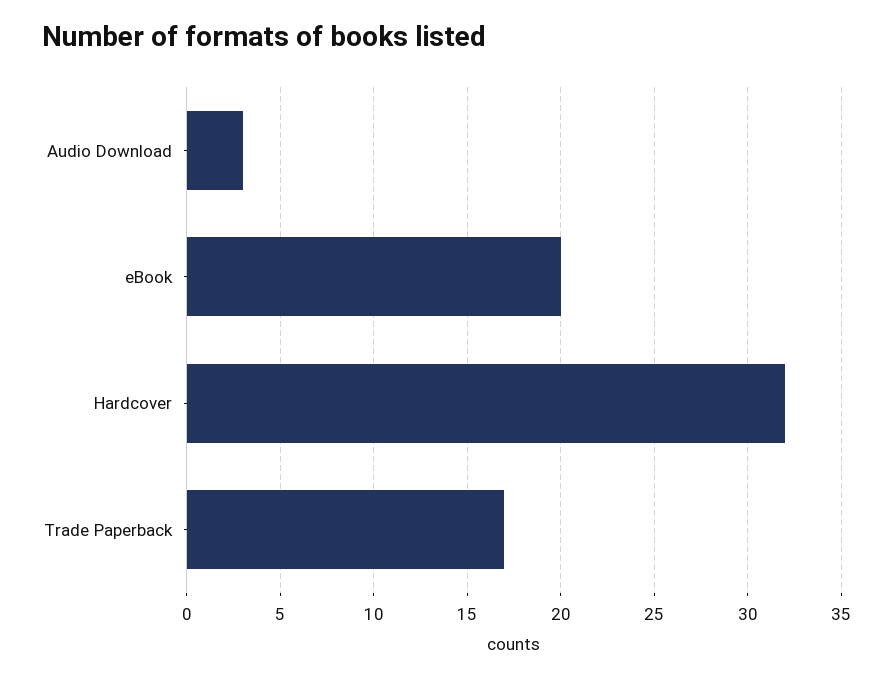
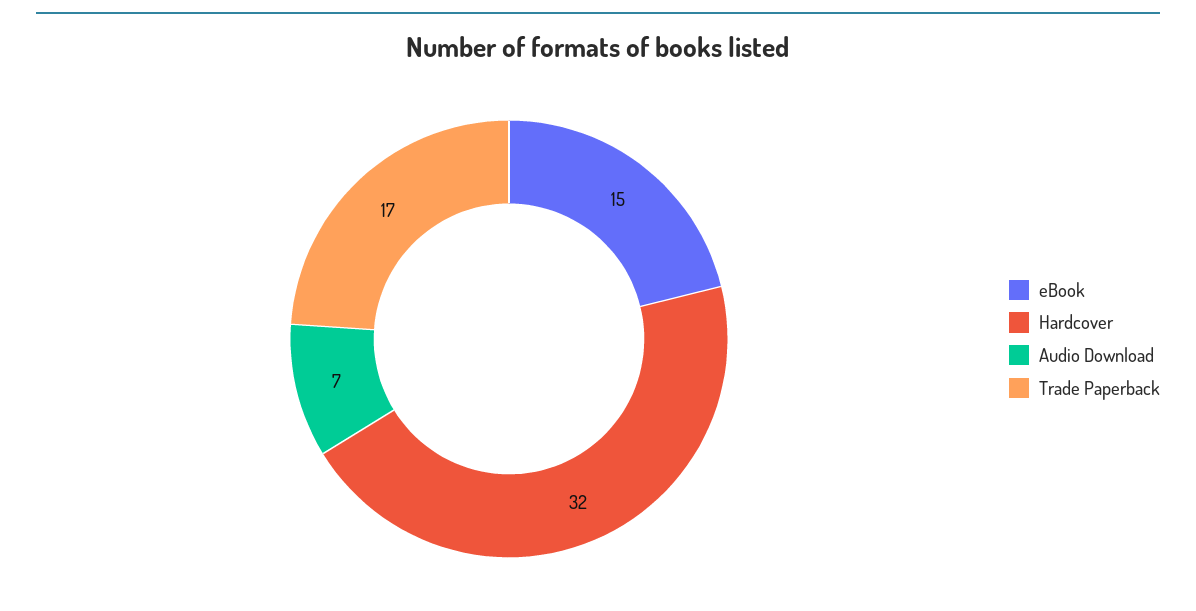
Audio Download: 3 -> 7
eBook: 20 -> 15

